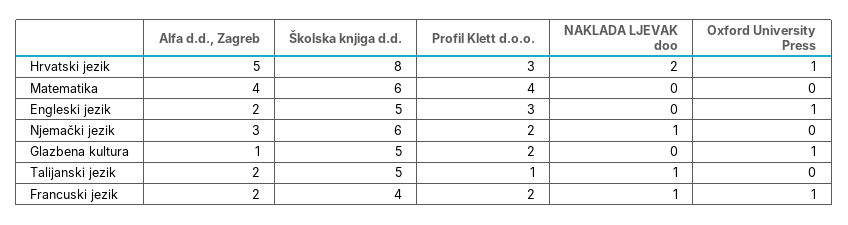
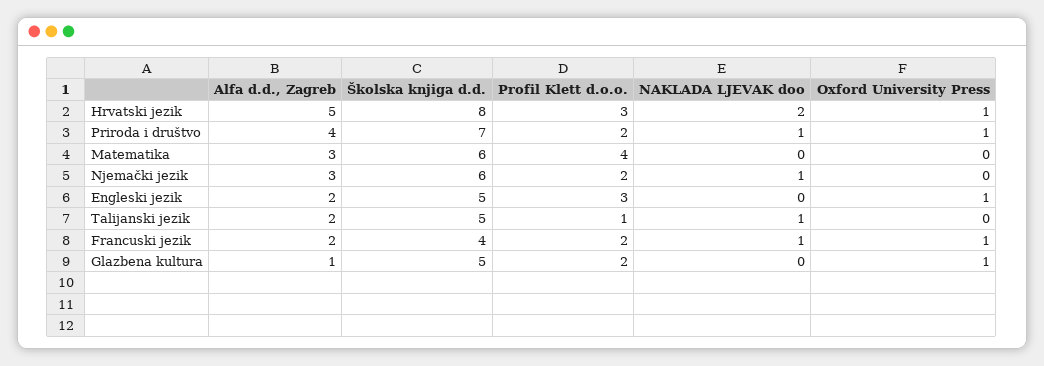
Alfa d.d., Zagreb, Matematika: 4 -> 3
Alfa d.d., Zagreb, Priroda i društvo: none -> 4
Školska knjiga d.d., Priroda i društvo: none -> 7
Profil Klett d.o.o., Priroda i društvo: none -> 2
NAKLADA LJEVAK doo, Priroda i društvo: none -> 1
Oxford University Press, Priroda i društvo: none -> 1

